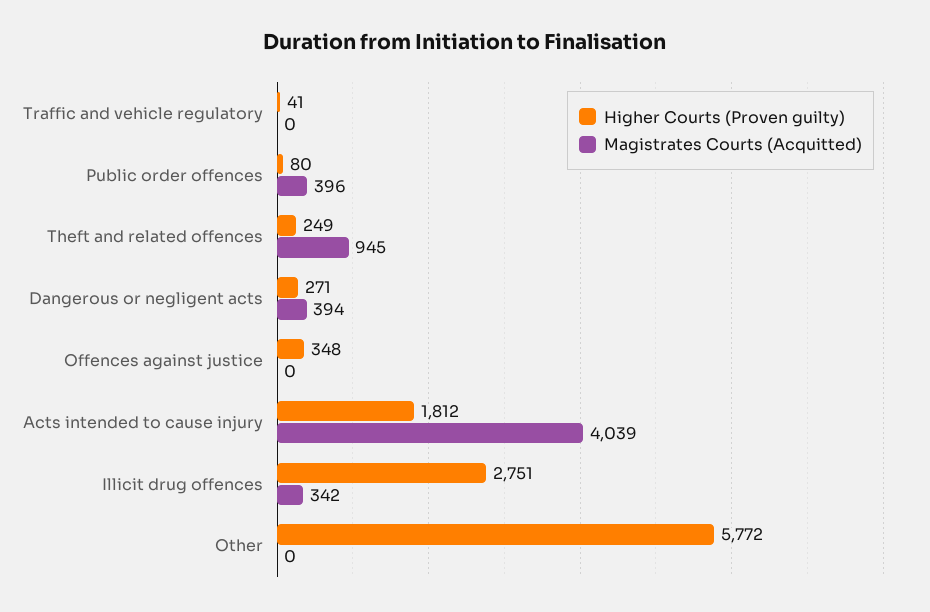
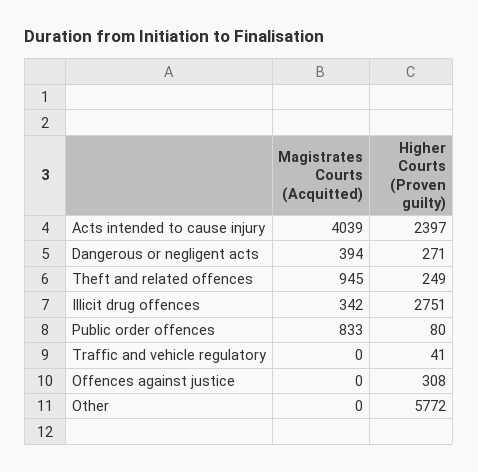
Magistrates Courts (Acquitted), Public order offences: 396 -> 833
Higher Courts (Proven guilty), Offences against justice: 348 -> 308
Higher Courts (Proven guilty), Acts intended to cause injury: 1812 -> 2397

